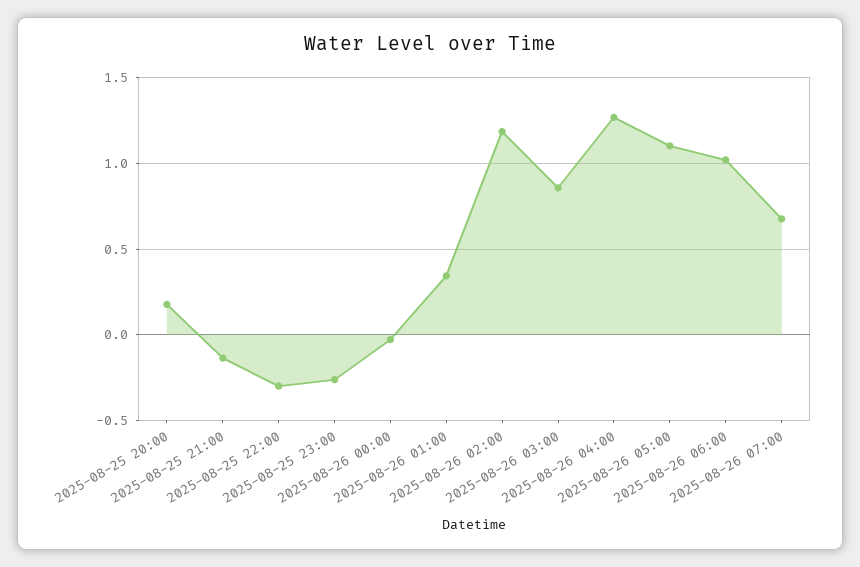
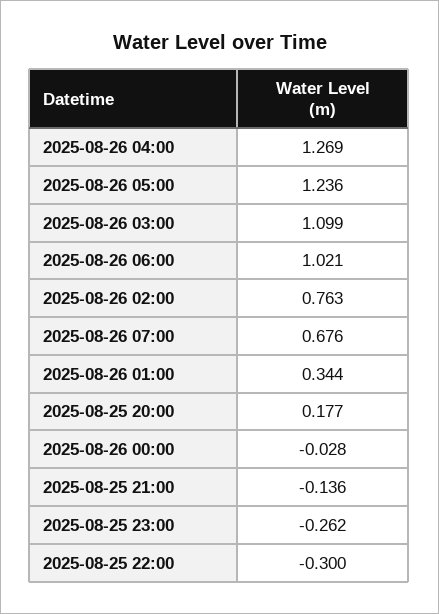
2025-08-26 02:00: 1.2 -> 0.763
2025-08-26 03:00: 0.85 -> 1.099
2025-08-26 05:00: 1.1 -> 1.236

